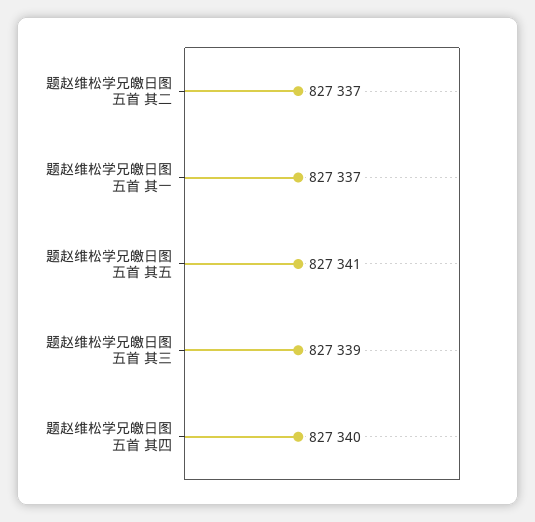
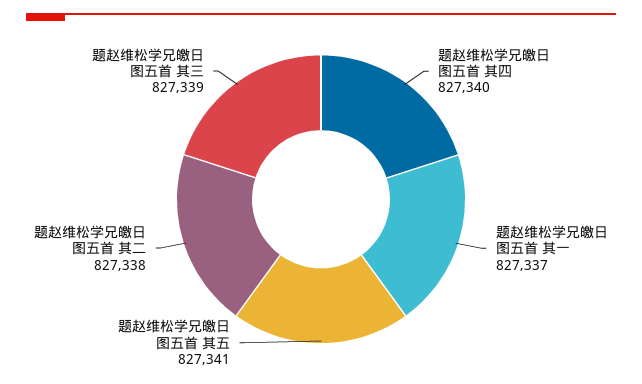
题赵维松学兄皦日图五首 其二: 827337 -> 827338

